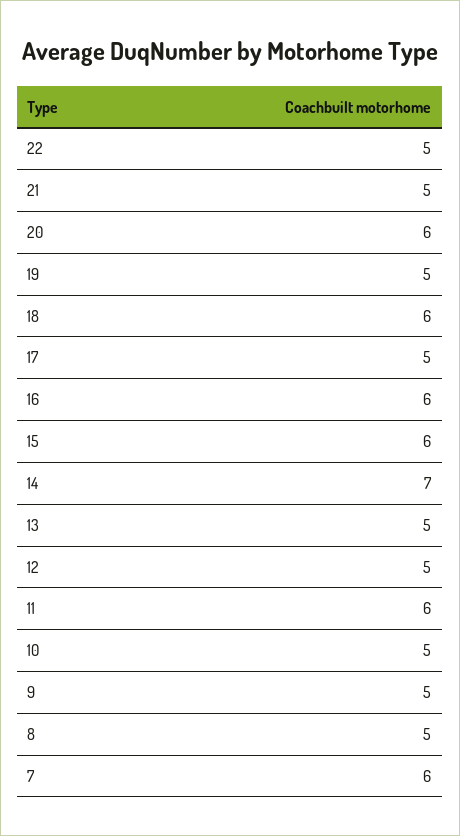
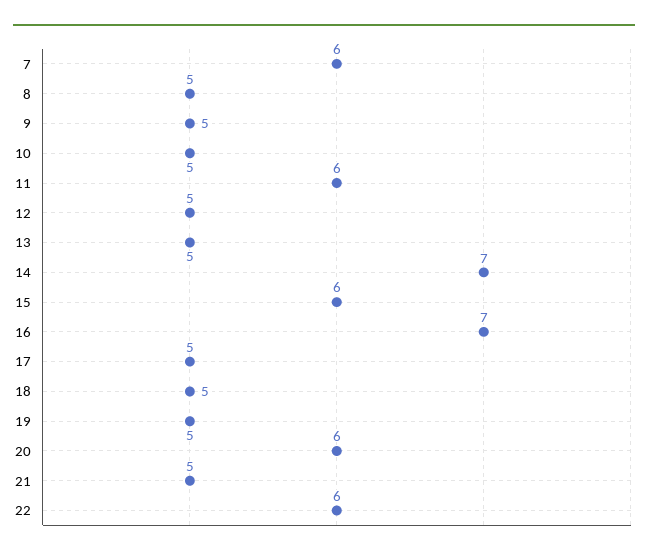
22: 5 -> 6
18: 6 -> 5
16: 6 -> 7

